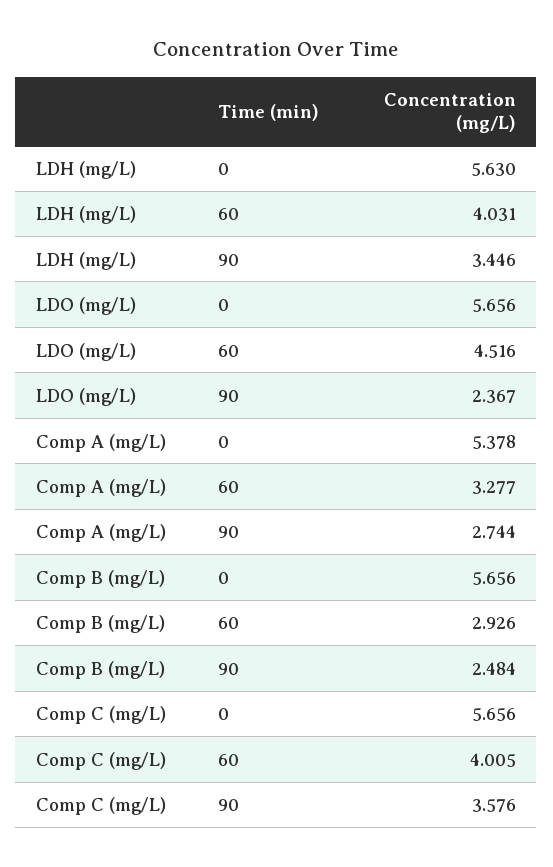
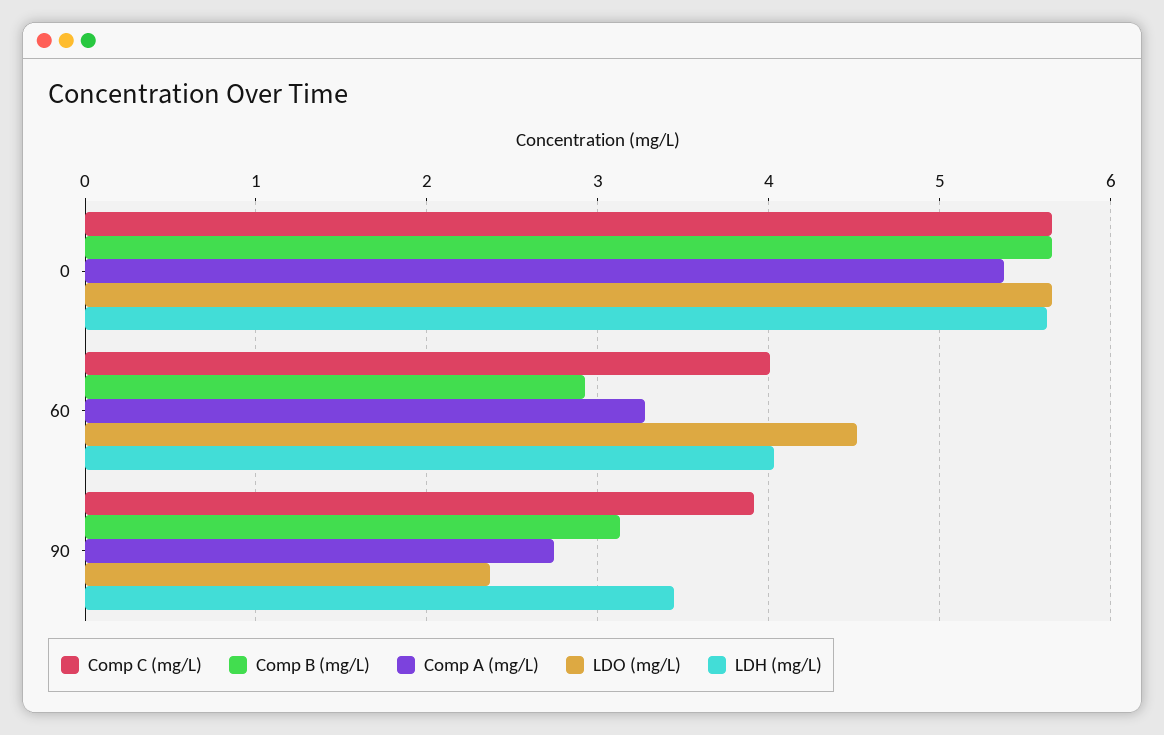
Comp B (mg/L), 90: 2.484 -> 3.1
Comp C (mg/L), 90: 3.576 -> 3.9

